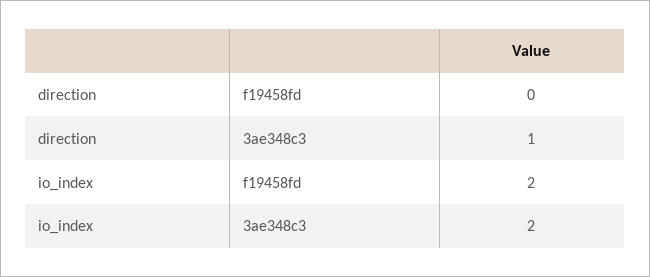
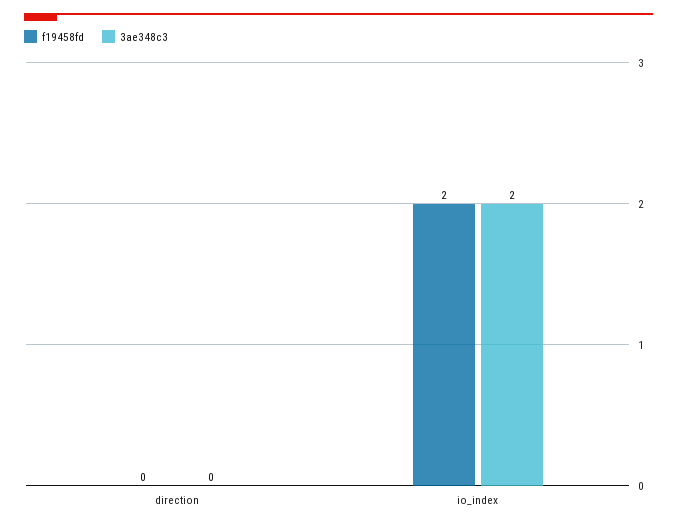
3ae348c3, direction: 1 -> 0

